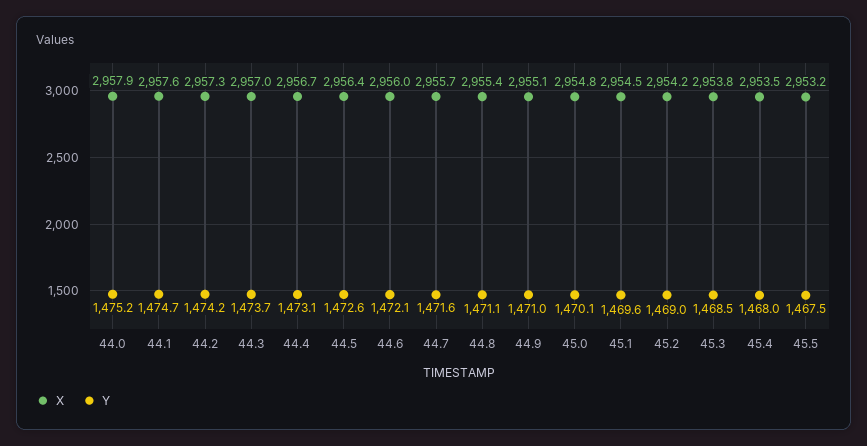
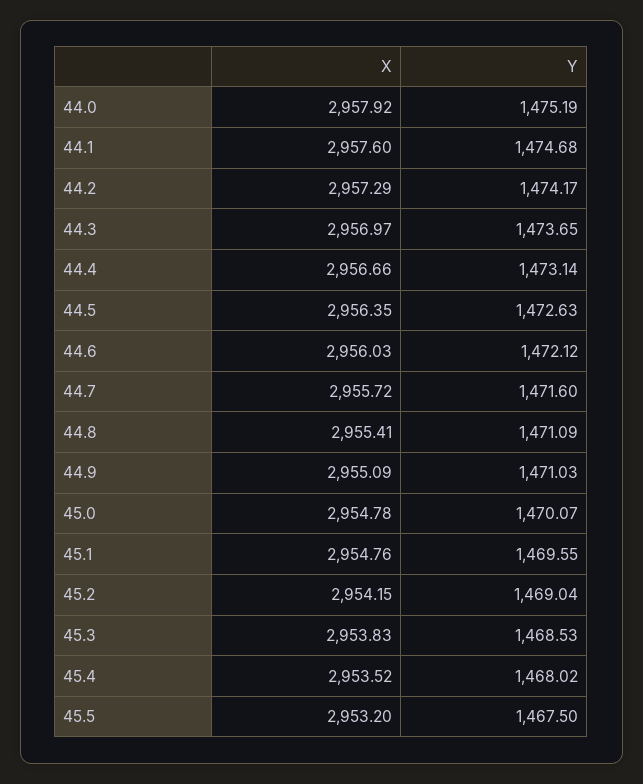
X, 45.1: 2954.5 -> 2954.76

